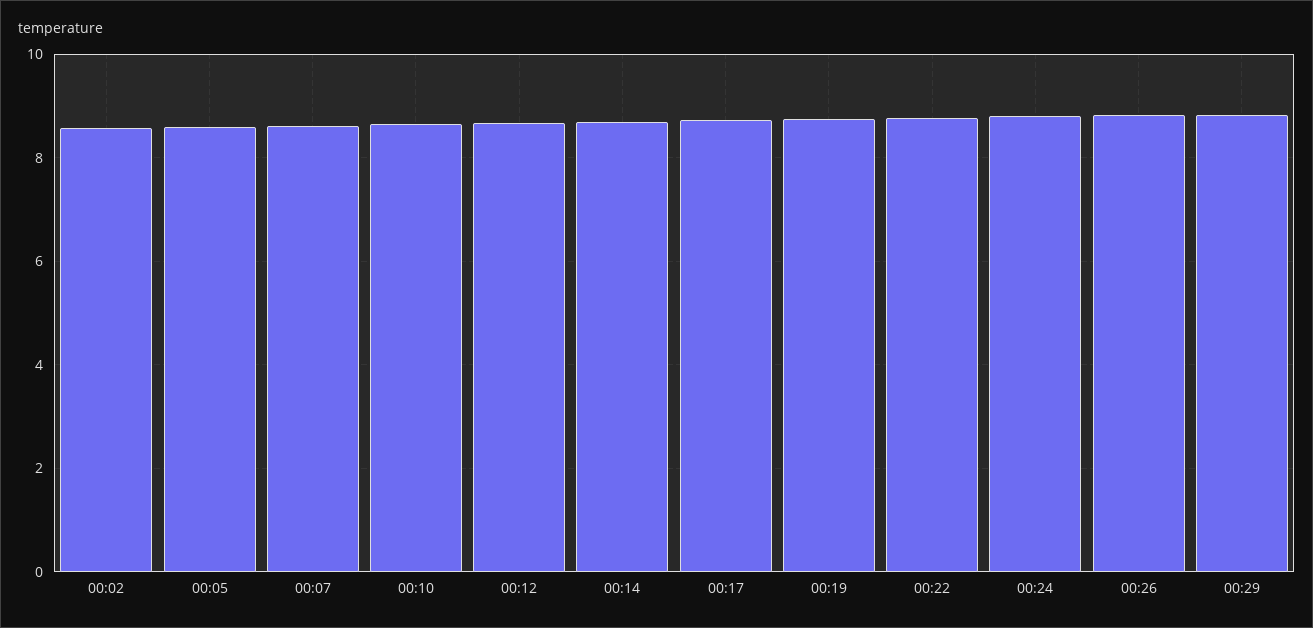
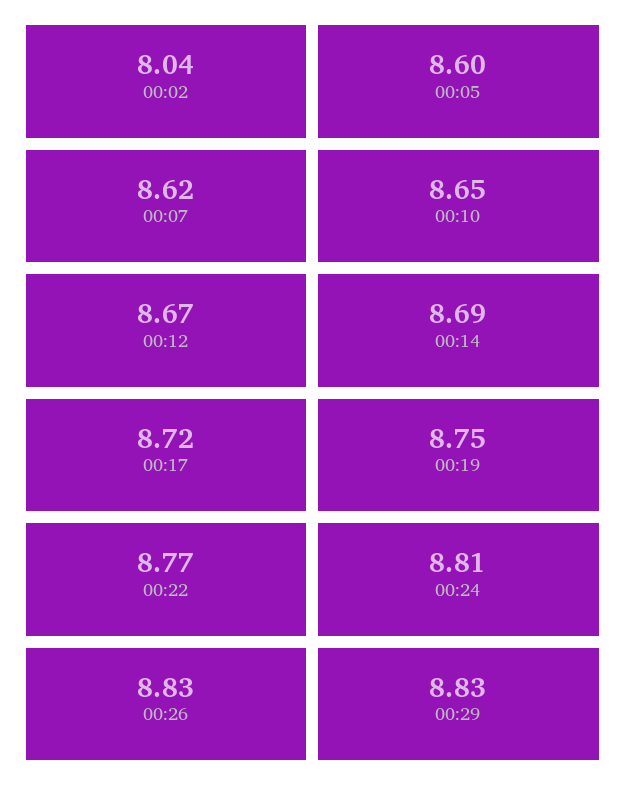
00:02: 8.6 -> 8.04

